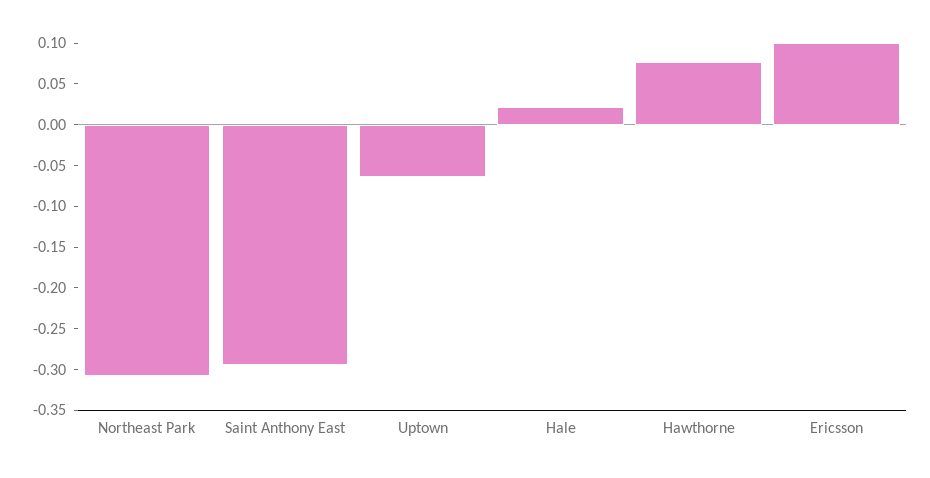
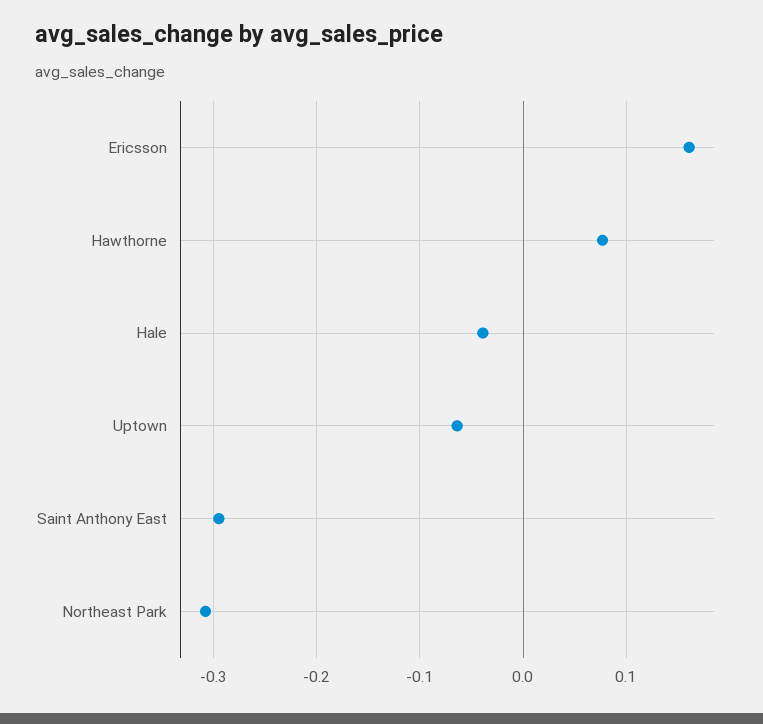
Hale: 0.02 -> -0.04
Ericsson: 0.1 -> 0.16

